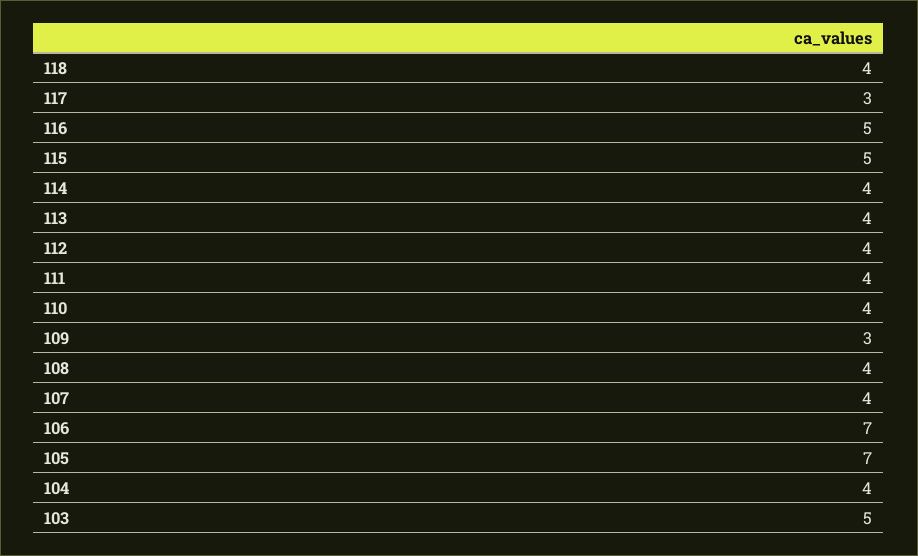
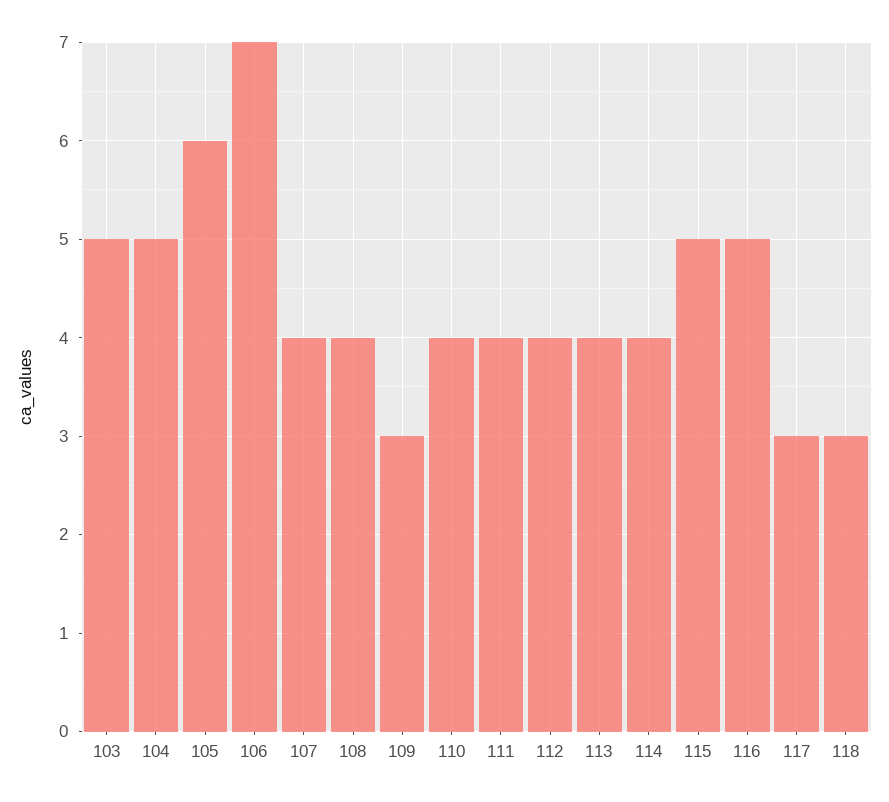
118: 4 -> 3
105: 7 -> 6
104: 4 -> 5

